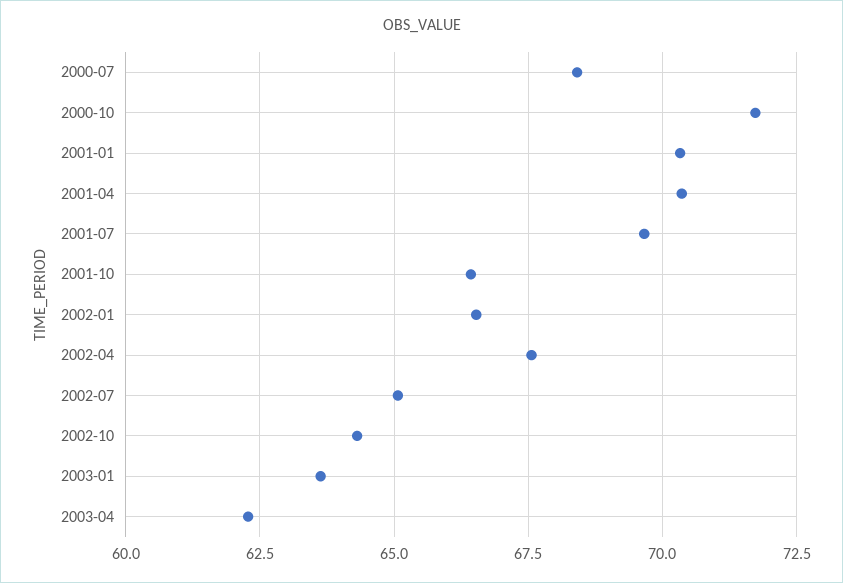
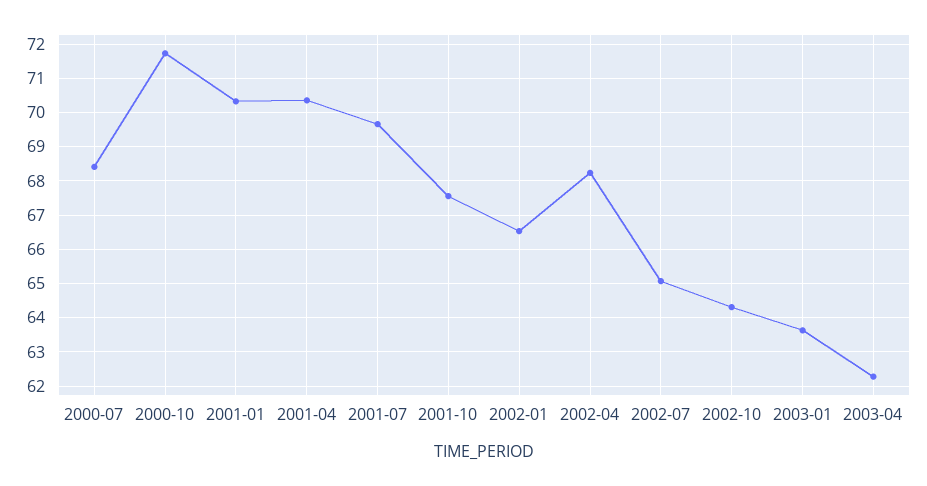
2001-10: 66.5 -> 67.6
2002-04: 67.5 -> 68.2

